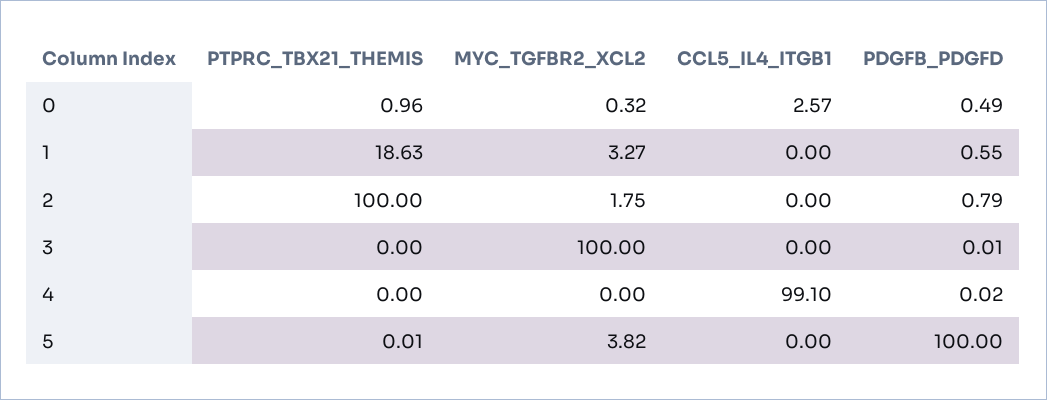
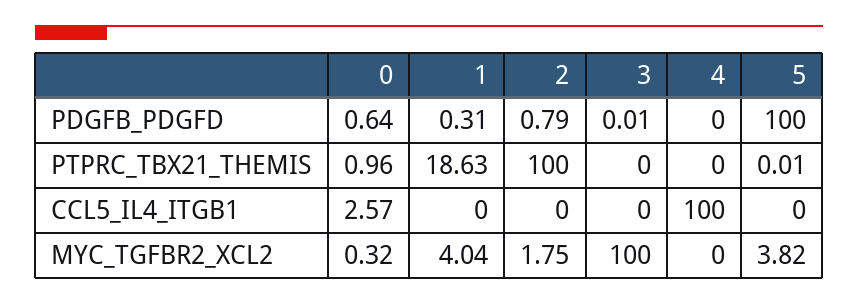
PDGFB_PDGFD, 0: 0.49 -> 0.64
MYC_TGFBR2_XCL2, 1: 3.27 -> 4.04
PDGFB_PDGFD, 1: 0.55 -> 0.31
CCL5_IL4_ITGB1, 4: 99.1 -> 100
PDGFB_PDGFD, 4: 0.02 -> 0

